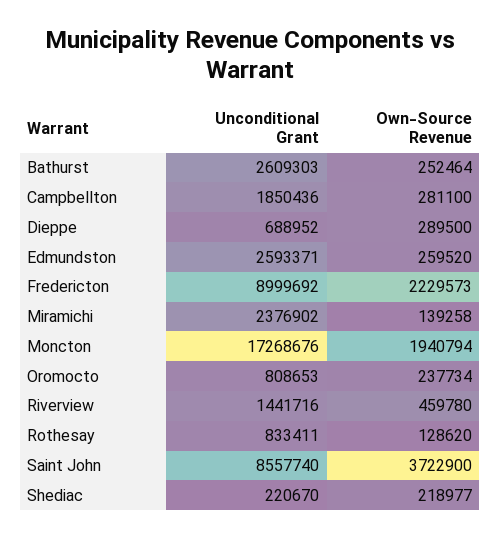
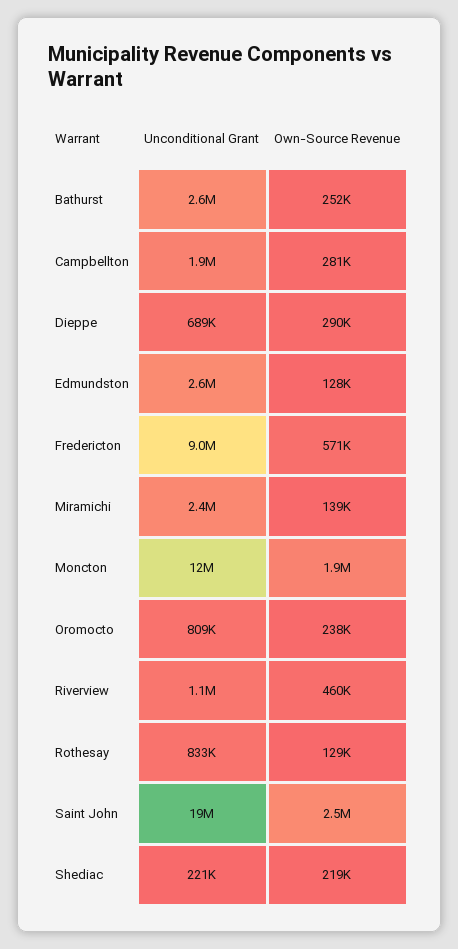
Own-Source Revenue, Edmundston: 259520 -> 128000
Own-Source Revenue, Fredericton: 2229573 -> 571000
Unconditional Grant, Moncton: 17268676 -> 12000000
Unconditional Grant, Riverview: 1441716 -> 1100000
Unconditional Grant, Saint John: 8557740 -> 19000000
Own-Source Revenue, Saint John: 3722900 -> 2500000

